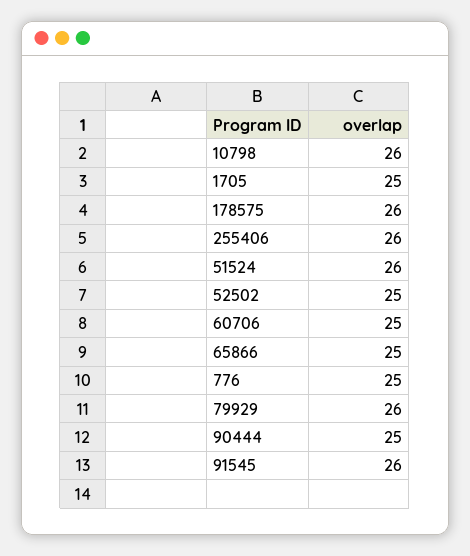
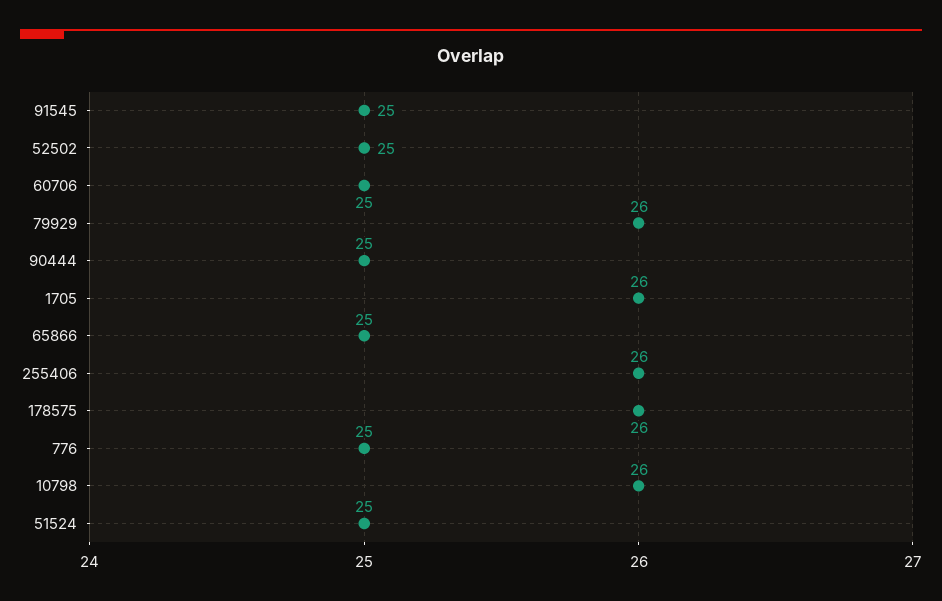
1705: 25 -> 26
51524: 26 -> 25
91545: 26 -> 25

